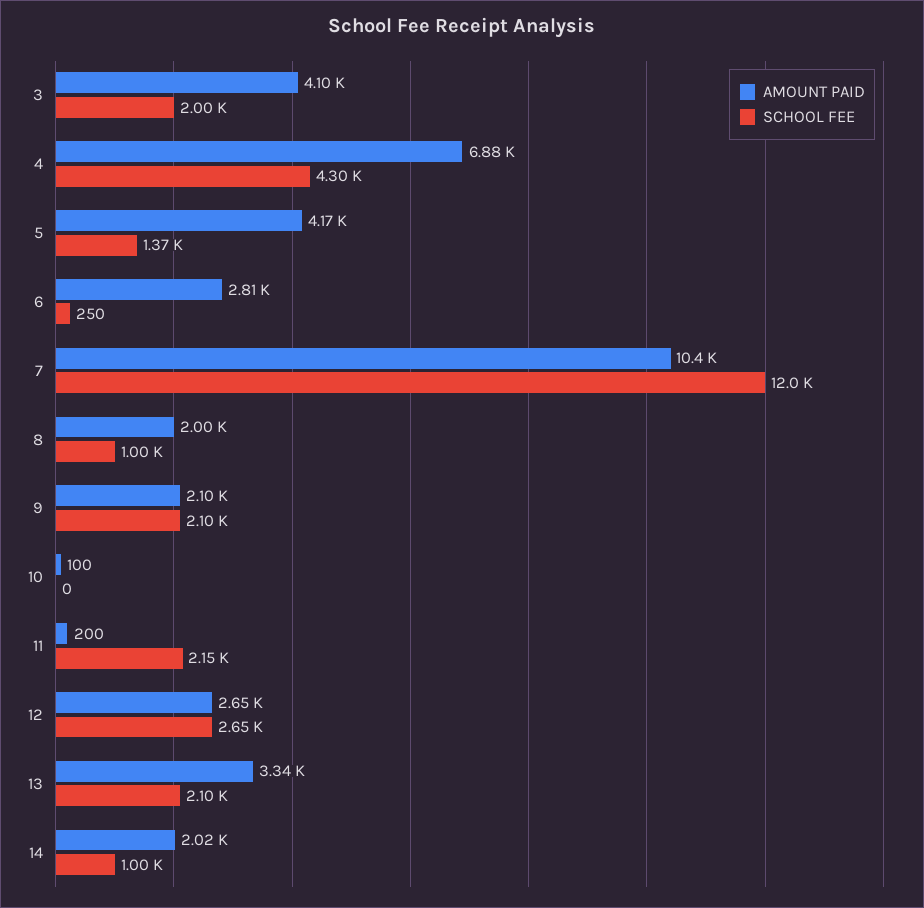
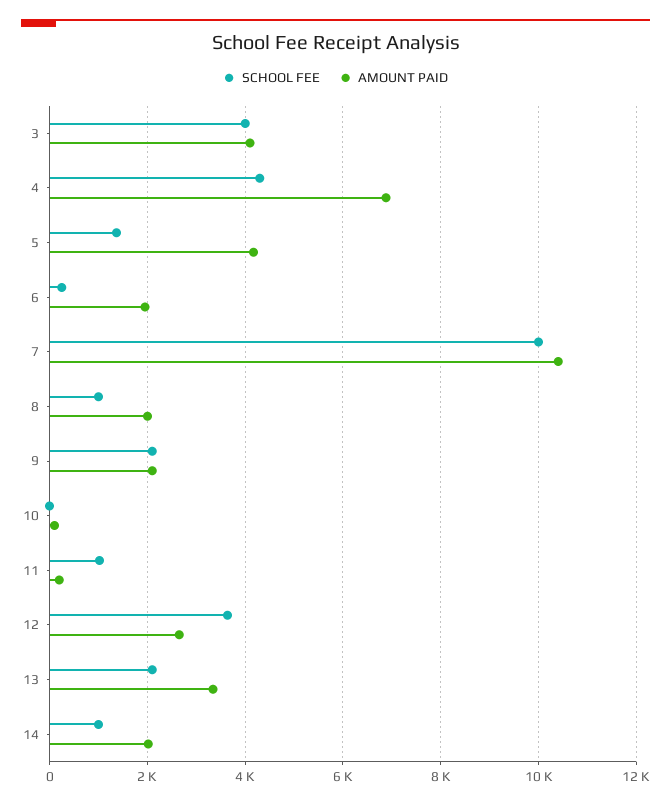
SCHOOL FEE, 3: 2000 -> 4000
AMOUNT PAID, 6: 2810 -> 2000
SCHOOL FEE, 7: 12000 -> 10000
SCHOOL FEE, 11: 2150 -> 1000
SCHOOL FEE, 12: 2650 -> 3600

